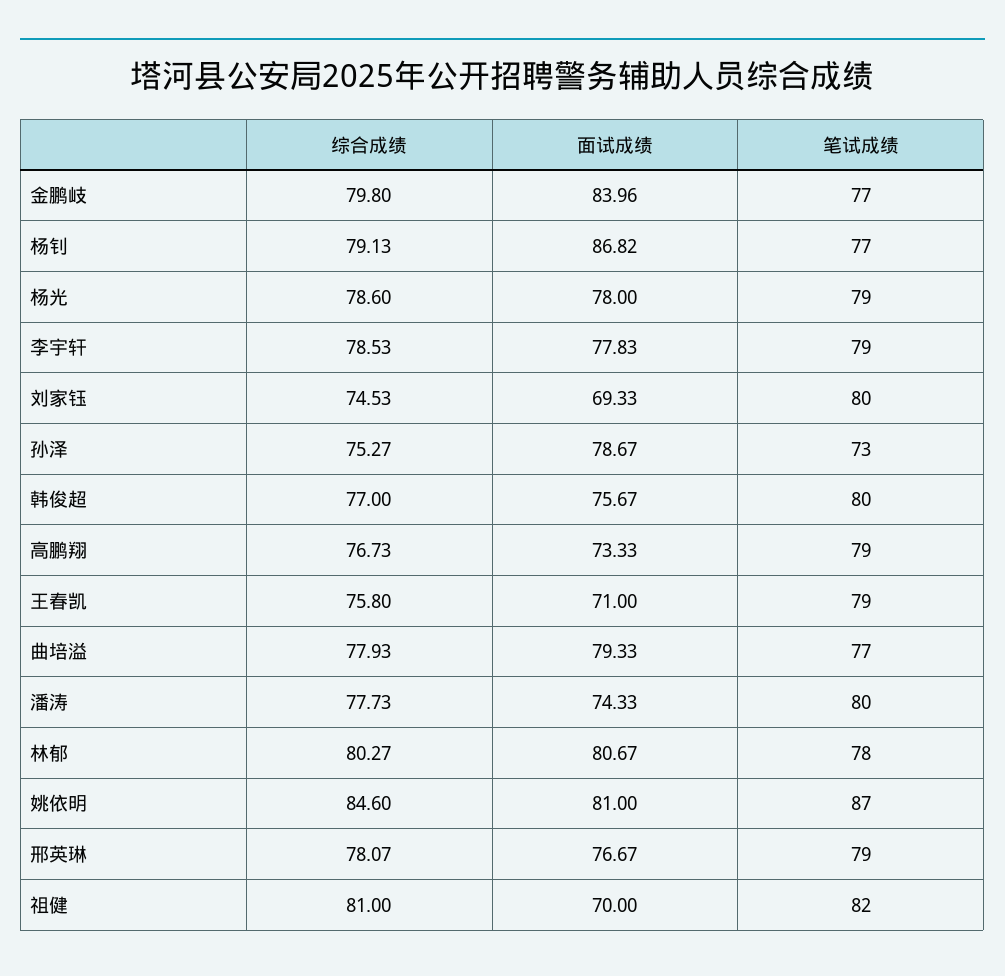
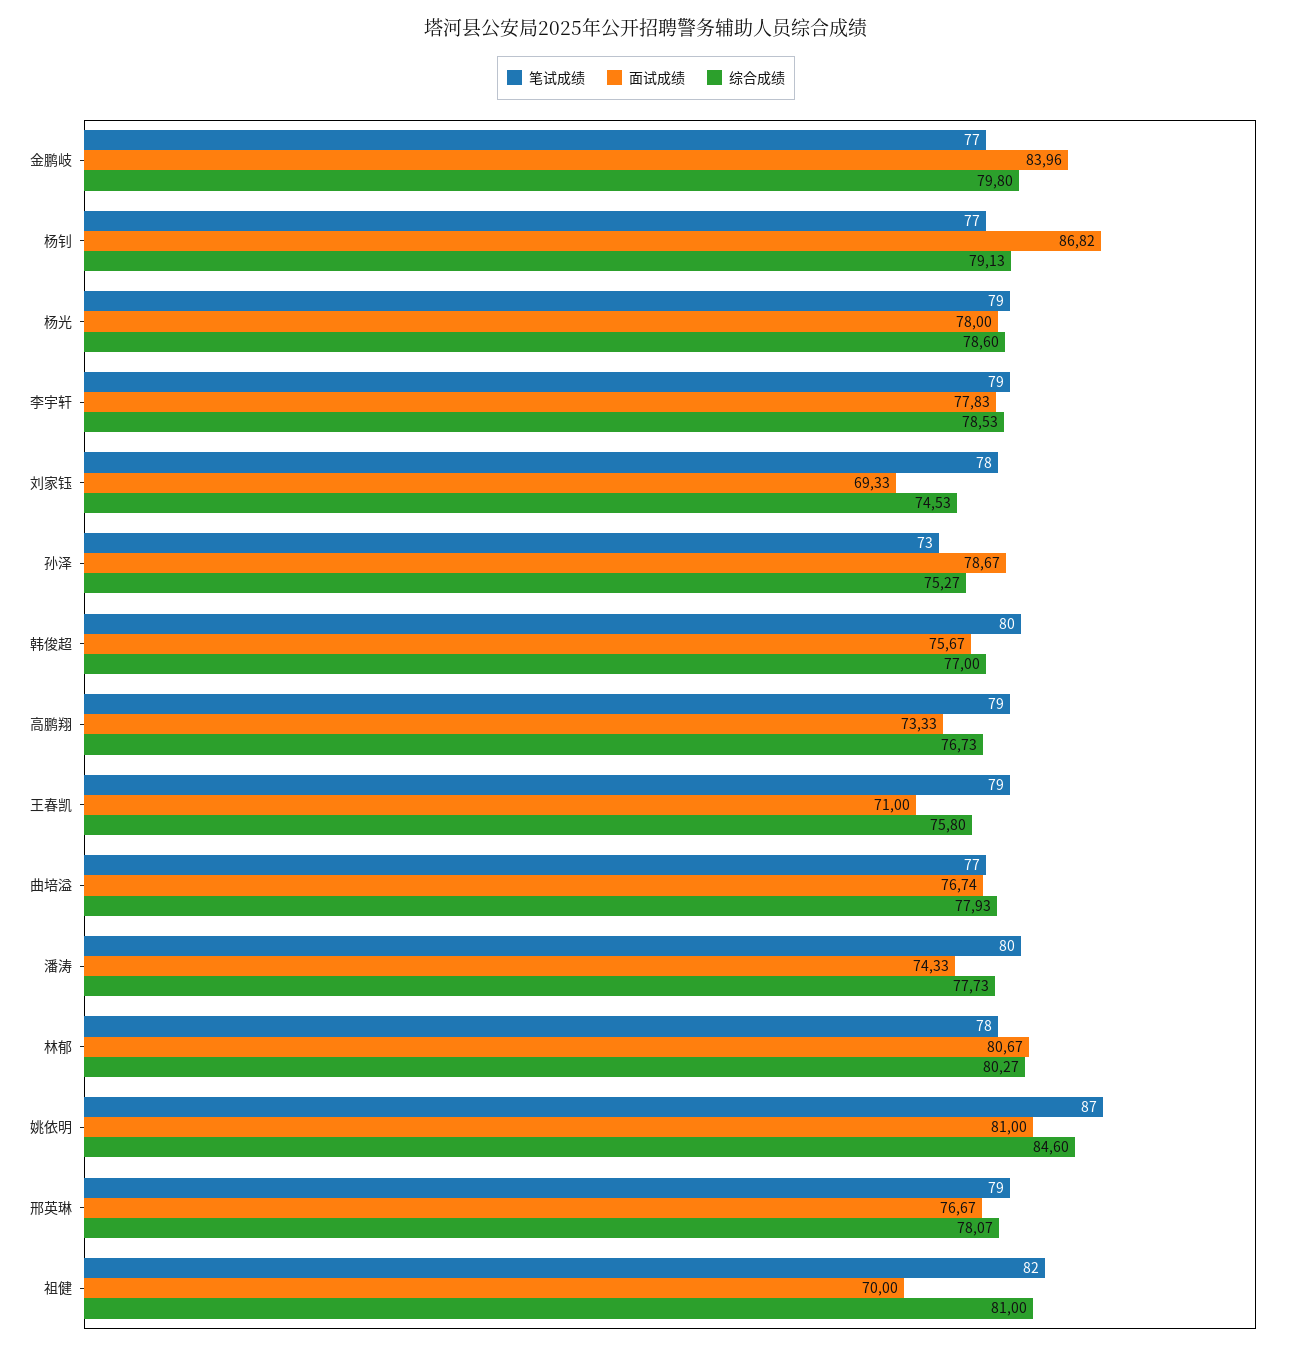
笔试成绩, 刘家钰: 80 -> 78
面试成绩, 曲培溢: 79.33 -> 76.74

